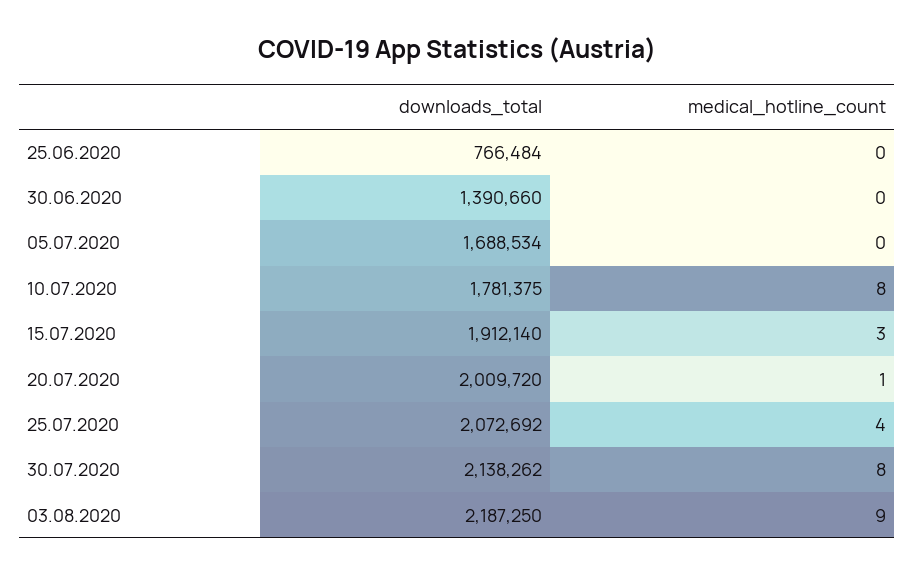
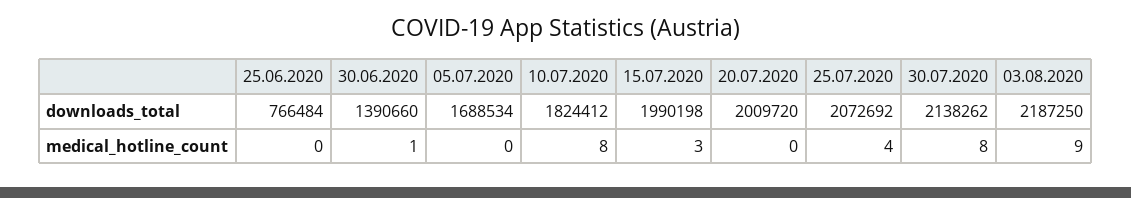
medical_hotline_count, 30.06.2020: 0 -> 1
downloads_total, 10.07.2020: 1781375 -> 1824412
downloads_total, 15.07.2020: 1912140 -> 1990198
medical_hotline_count, 20.07.2020: 1 -> 0

